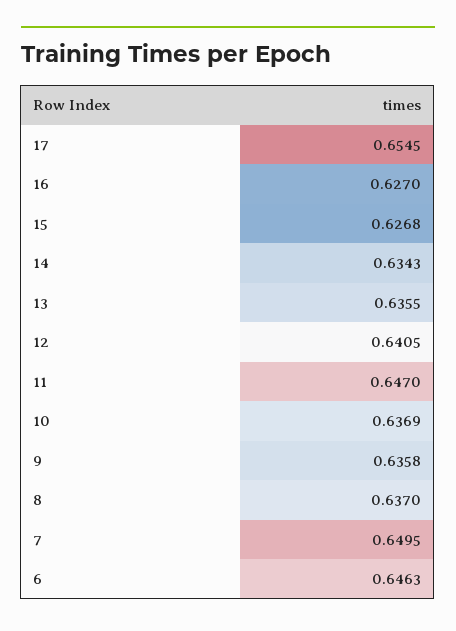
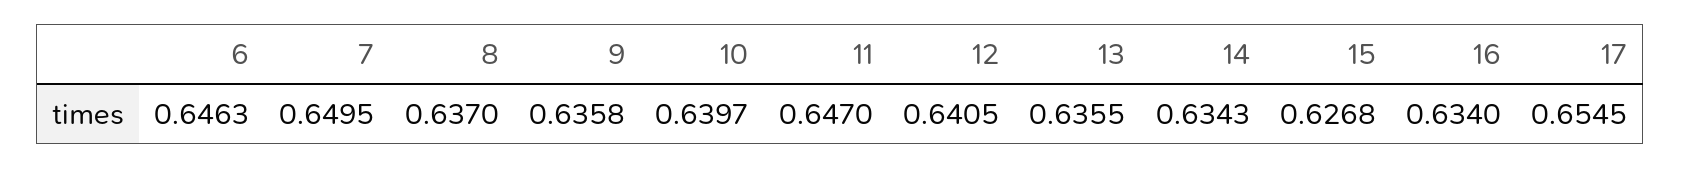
16: 0.627 -> 0.634
10: 0.6369 -> 0.6397

